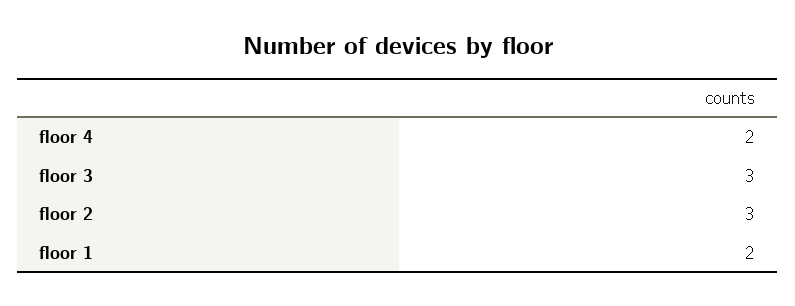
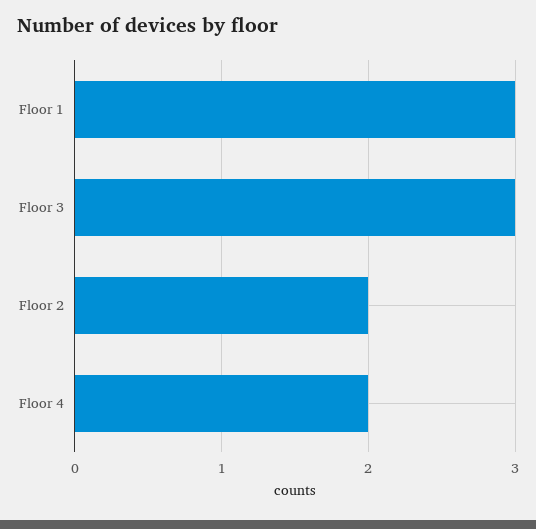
floor 2: 3 -> 2
floor 1: 2 -> 3

